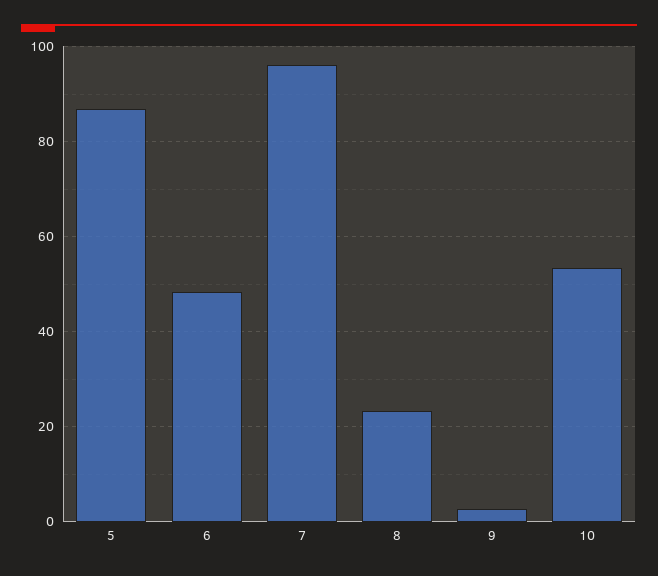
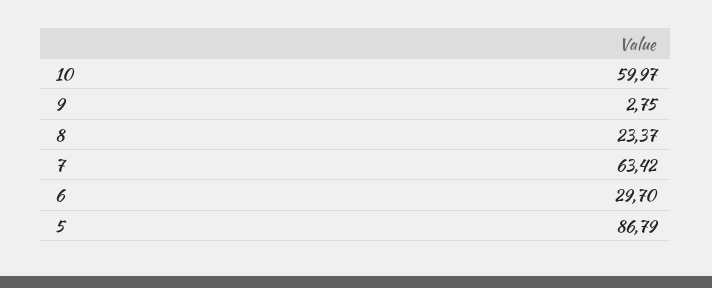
6: 48 -> 29.7
7: 96 -> 63.42
10: 54 -> 59.97

